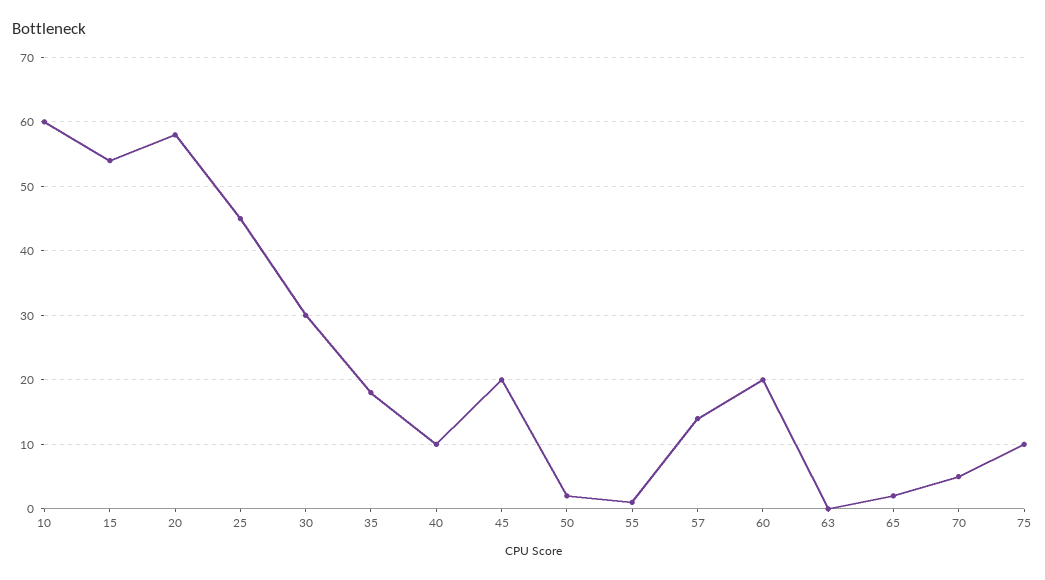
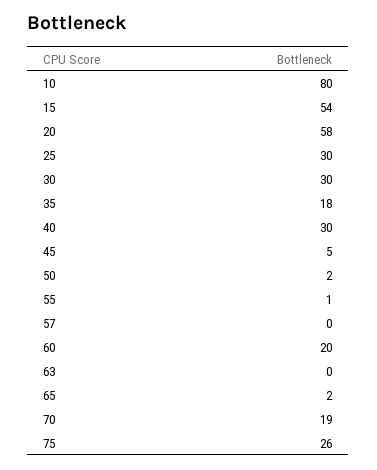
10: 60 -> 80
25: 45 -> 30
40: 10 -> 30
45: 20 -> 5
57: 14 -> 0
70: 5 -> 19
75: 10 -> 26

